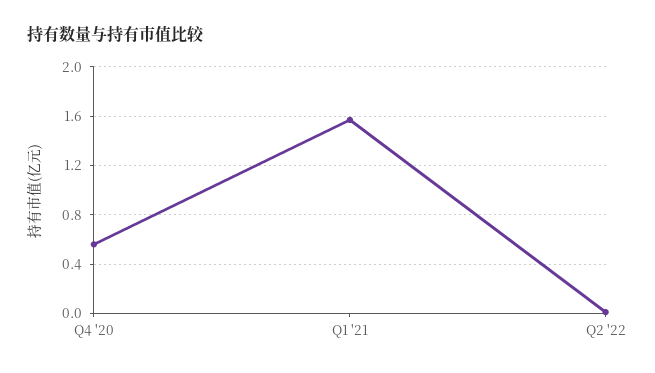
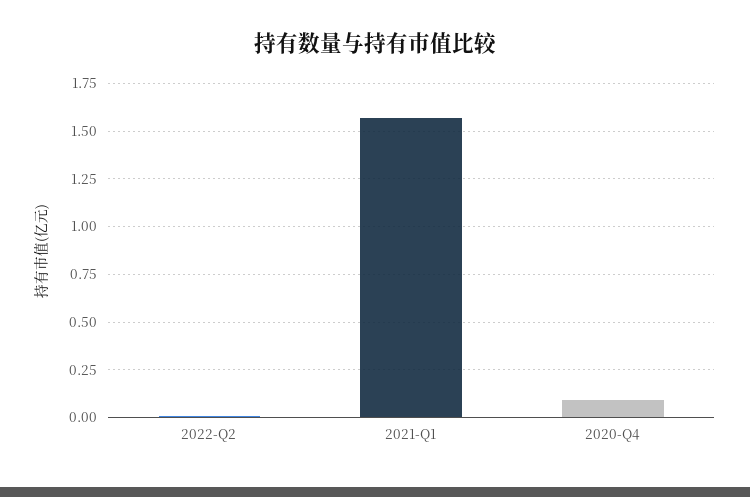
Q4 '20: 0.55 -> 0.1

